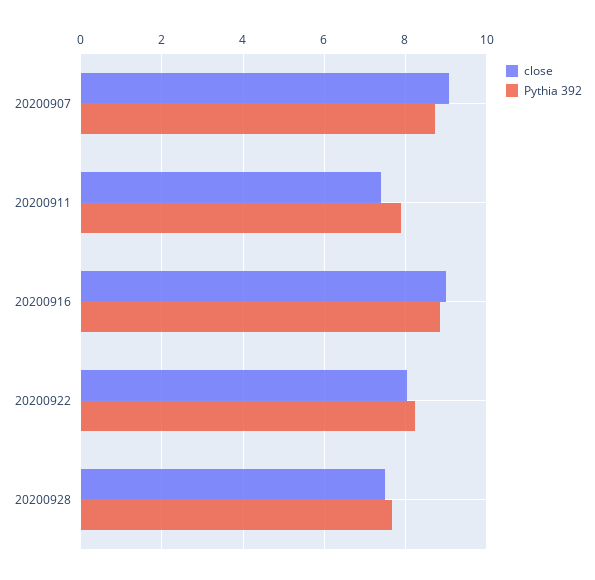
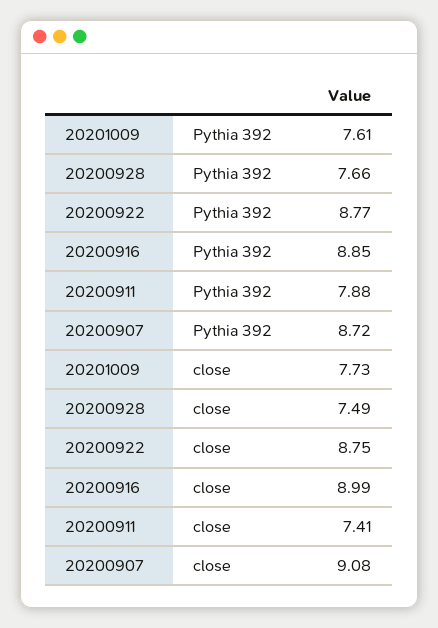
close, 20200922: 8 -> 8.75
Pythia 392, 20200922: 8.2 -> 8.77
Pythia 392, 20201009: none -> 7.61
close, 20201009: none -> 7.73

